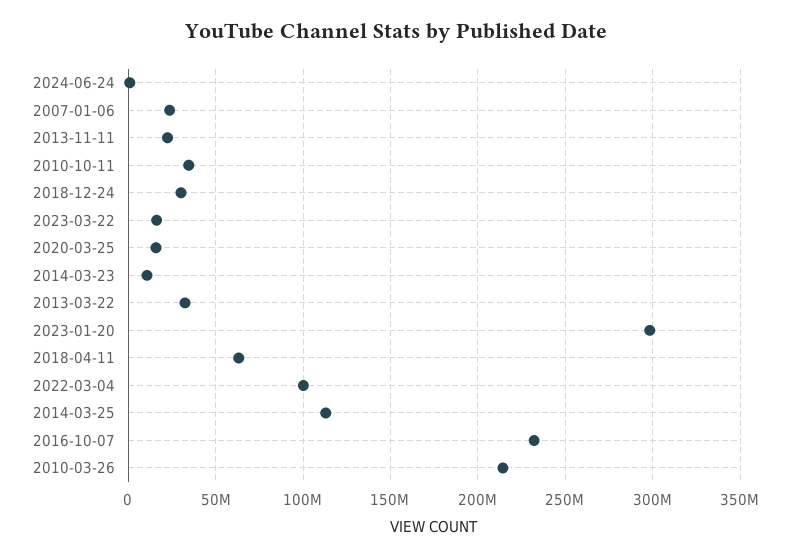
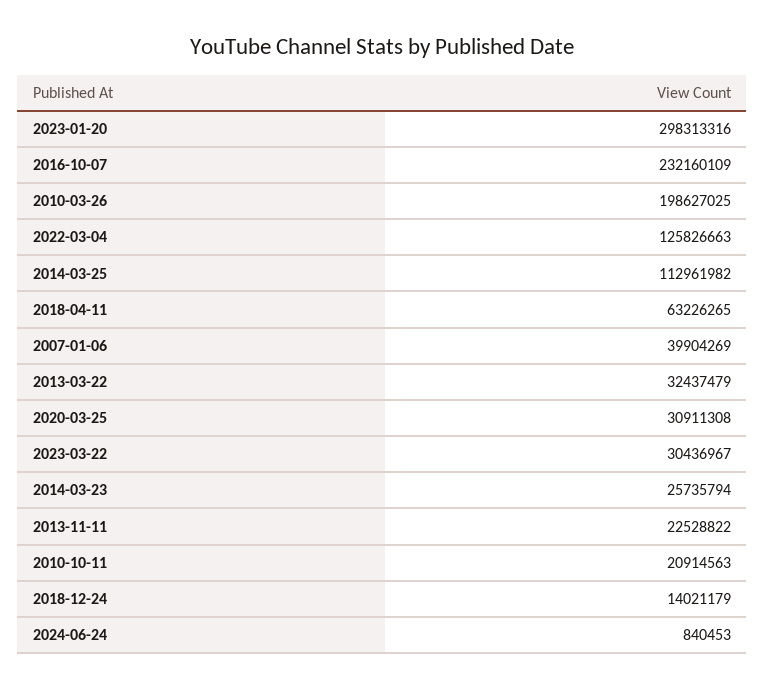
2007-01-06: 25000000 -> 39904269
2010-10-11: 35000000 -> 20914563
2018-12-24: 30000000 -> 14021179
2023-03-22: 15000000 -> 30436967
2020-03-25: 15000000 -> 30911308
2014-03-23: 10000000 -> 25735794
2022-03-04: 100000000 -> 125826663
2010-03-26: 215000000 -> 198627025

